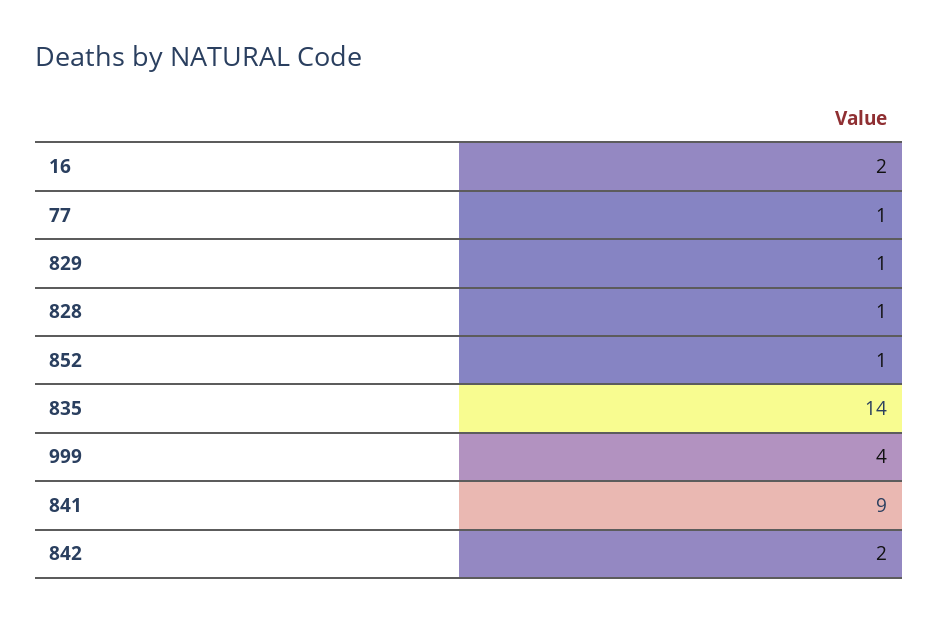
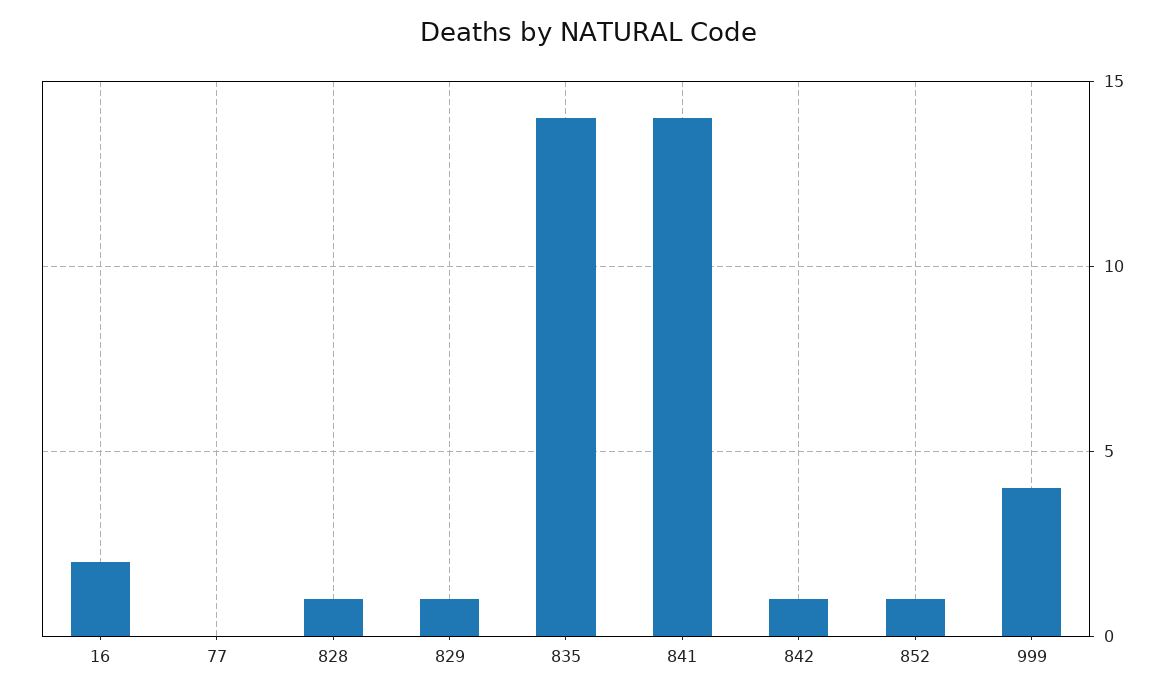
77: 1 -> 0
841: 9 -> 14
842: 2 -> 1

